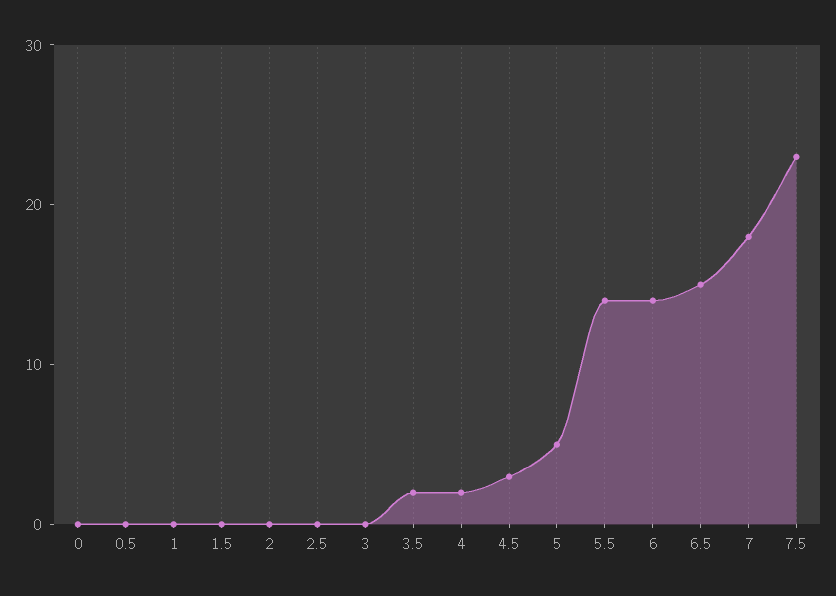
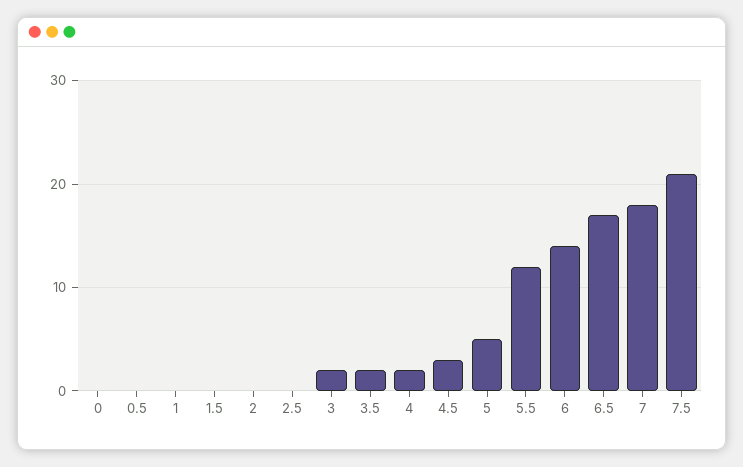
3: 0 -> 2
5.5: 14 -> 12
6.5: 15 -> 17
7.5: 23 -> 21

